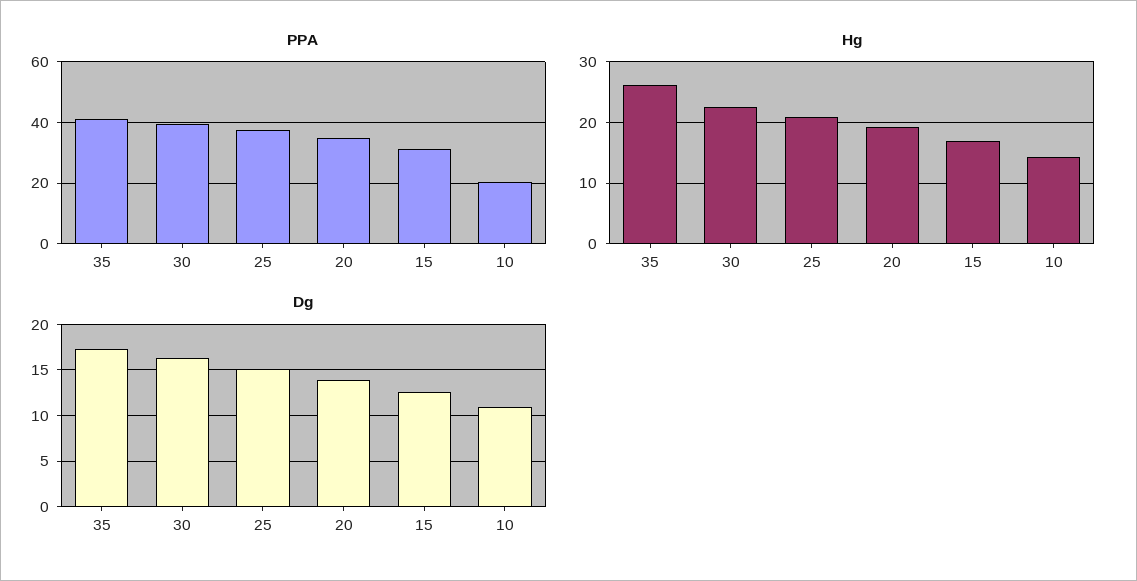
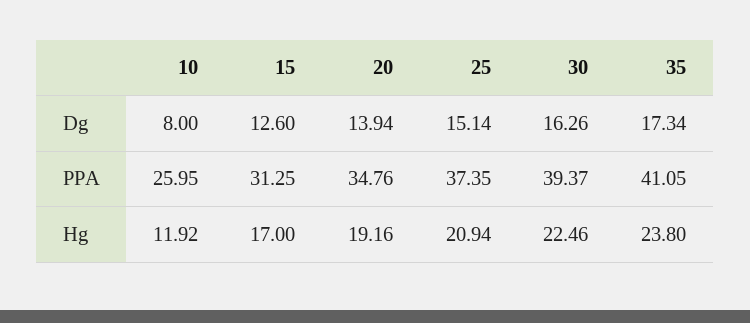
PPA, 10: 20 -> 25.95
Hg, 35: 26 -> 23.8
Hg, 10: 14 -> 11.92
Dg, 10: 11 -> 8

